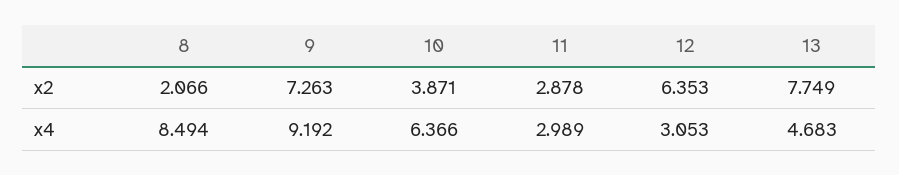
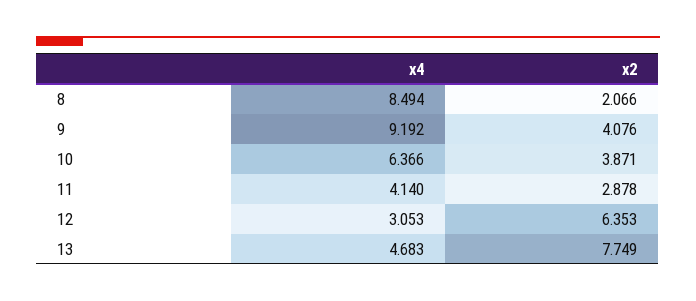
9, x2: 7.263 -> 4.076
11, x4: 2.989 -> 4.14

